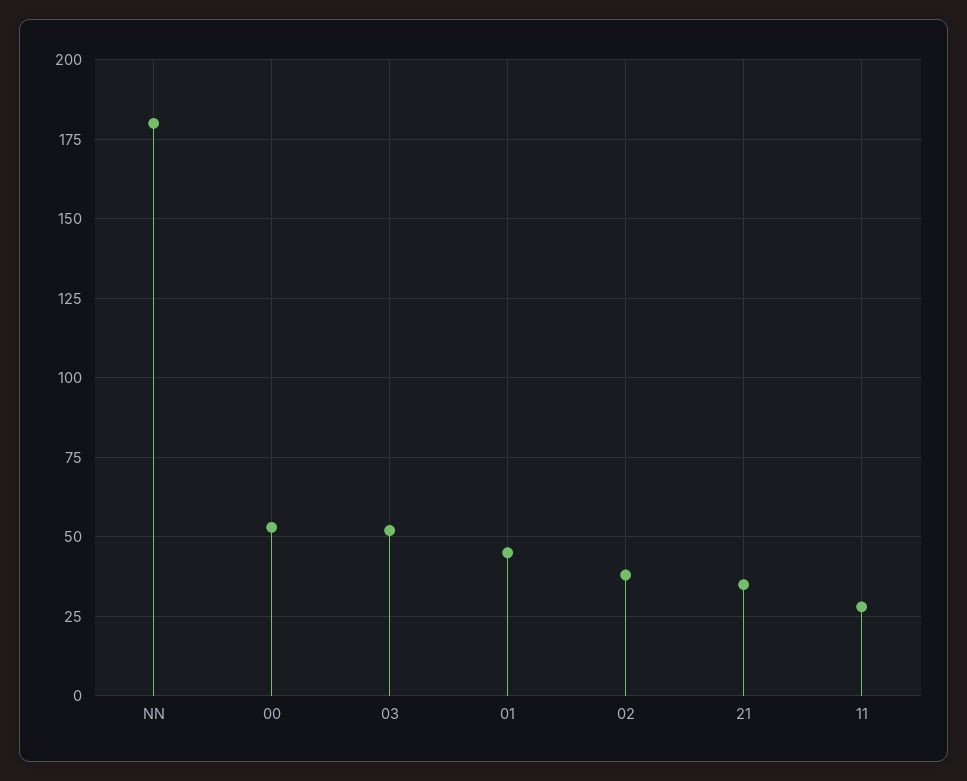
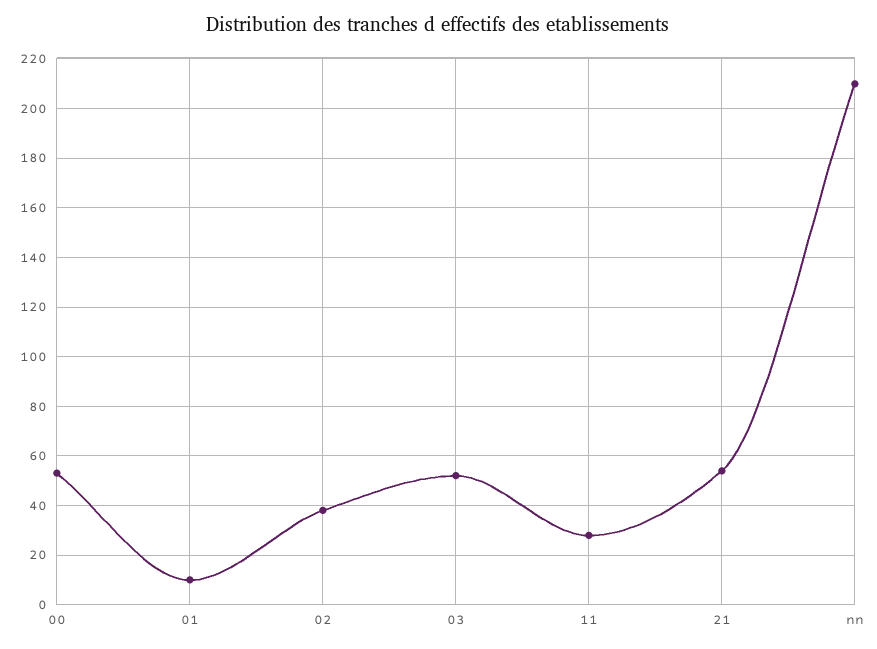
NN: 180 -> 210
01: 45 -> 10
21: 35 -> 55

